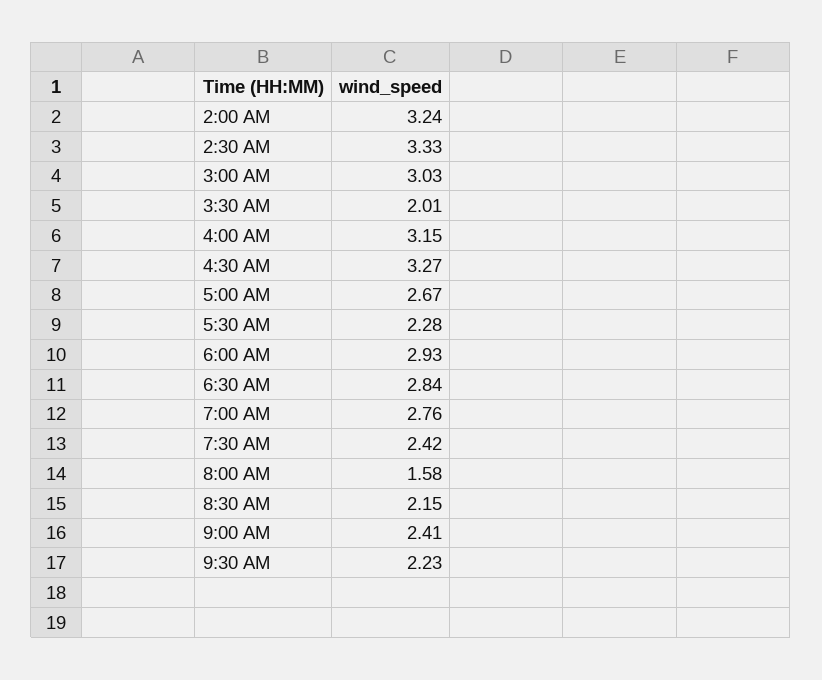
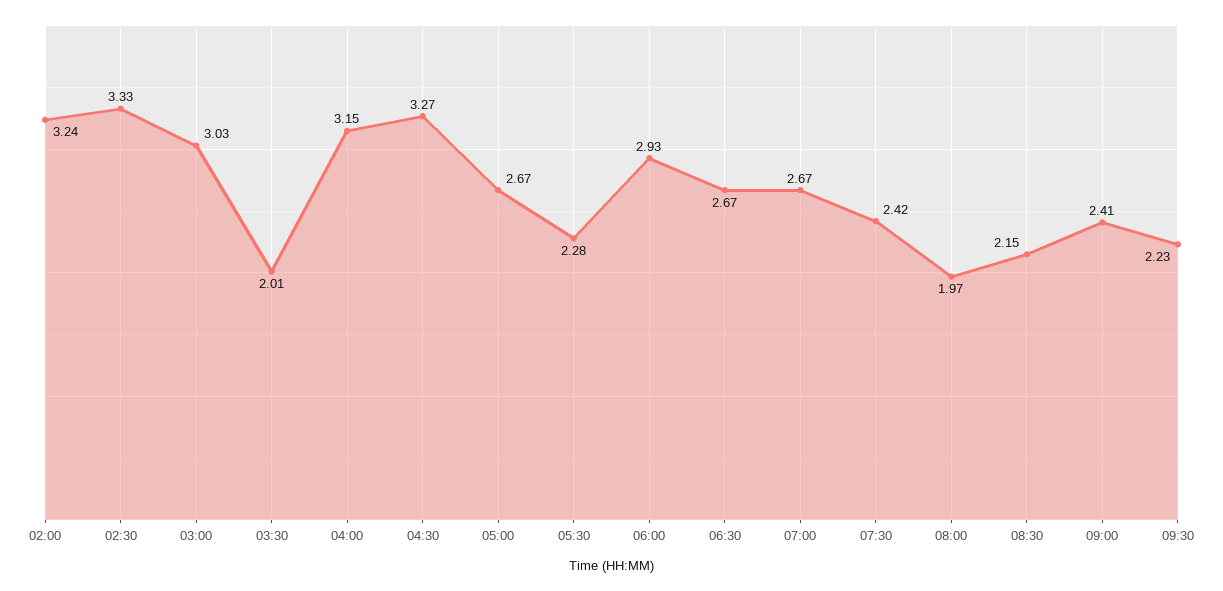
6:30 AM: 2.84 -> 2.67
7:00 AM: 2.76 -> 2.67
8:00 AM: 1.58 -> 1.97

